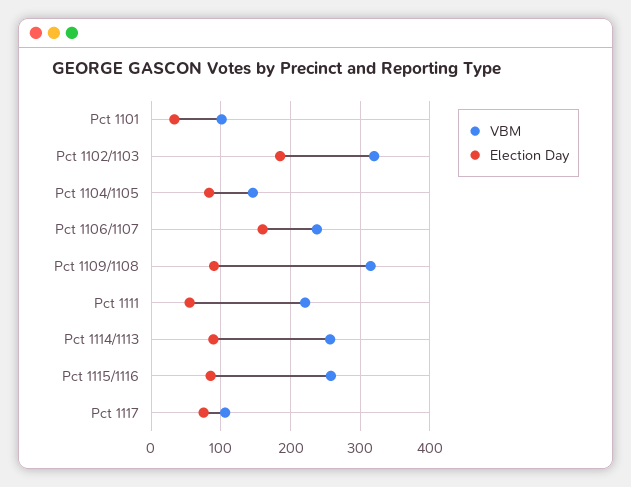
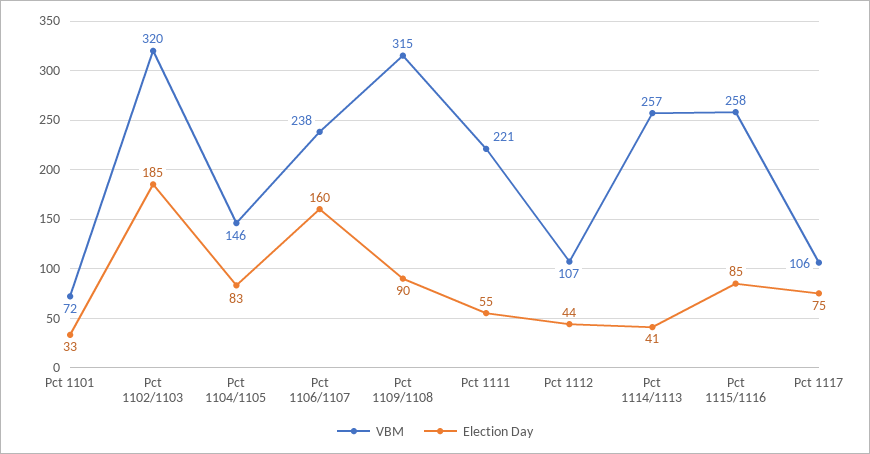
VBM, Pct 1101: 100 -> 72
Election Day, Pct 1114/1113: 90 -> 41
VBM, Pct 1112: none -> 107
Election Day, Pct 1112: none -> 44

